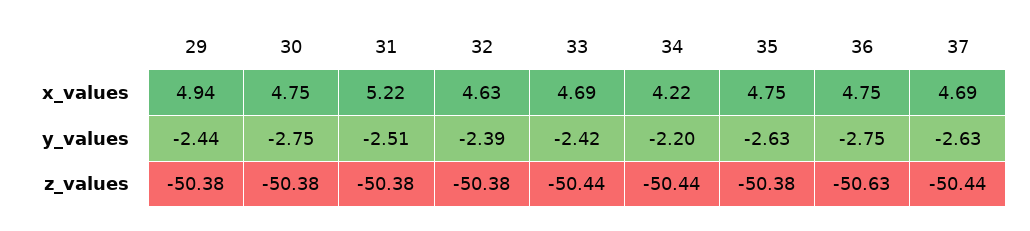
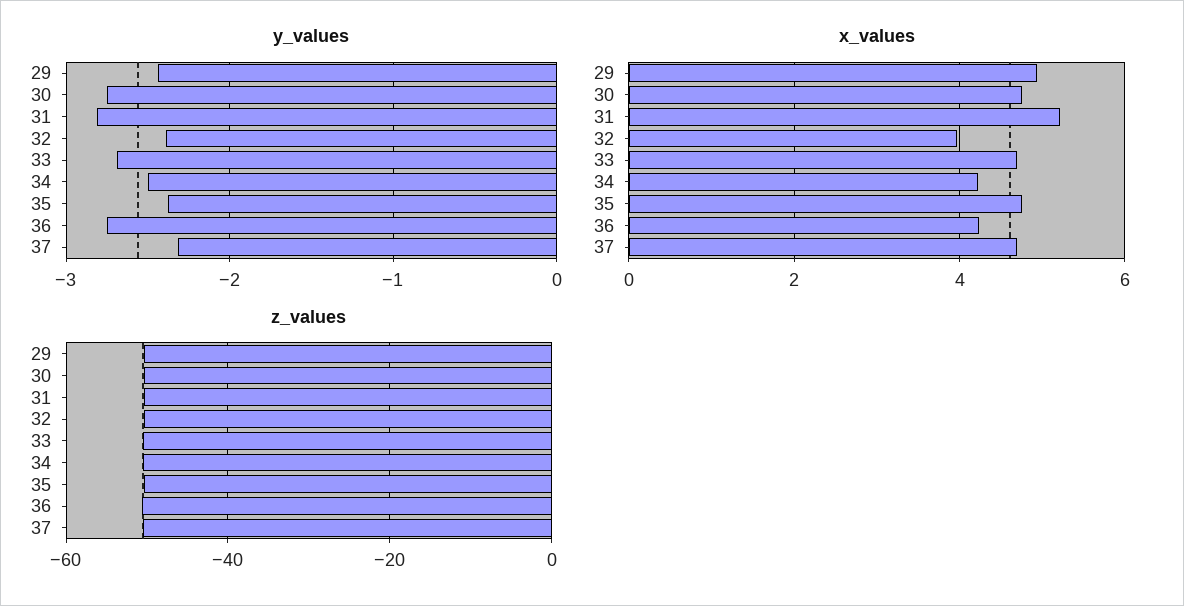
x_values, 32: 4.63 -> 4
x_values, 36: 4.75 -> 4.2
y_values, 31: -2.51 -> -2.8
y_values, 33: -2.42 -> -2.7
y_values, 34: -2.2 -> -2.5
y_values, 35: -2.63 -> -2.4
y_values, 37: -2.63 -> -2.3

